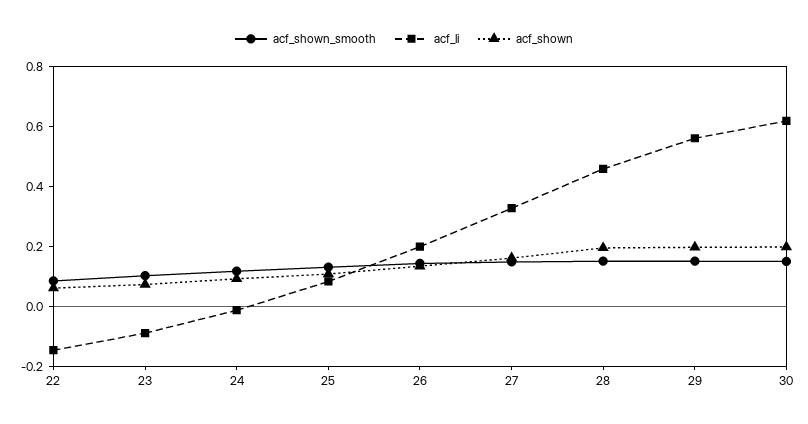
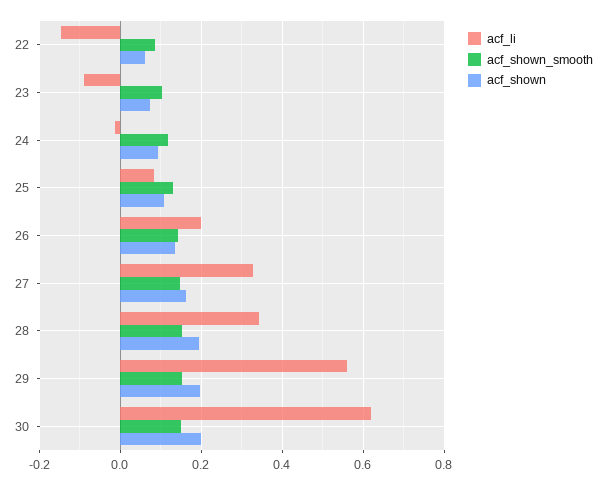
acf_li, 28: 0.45 -> 0.34

